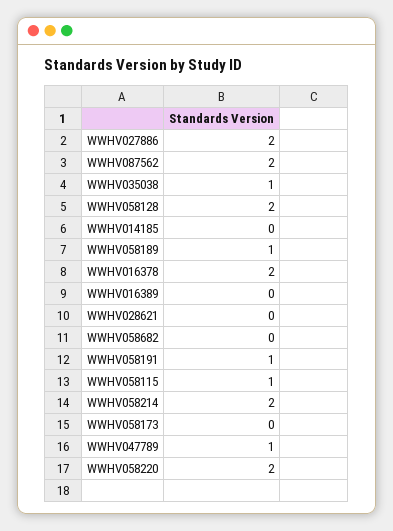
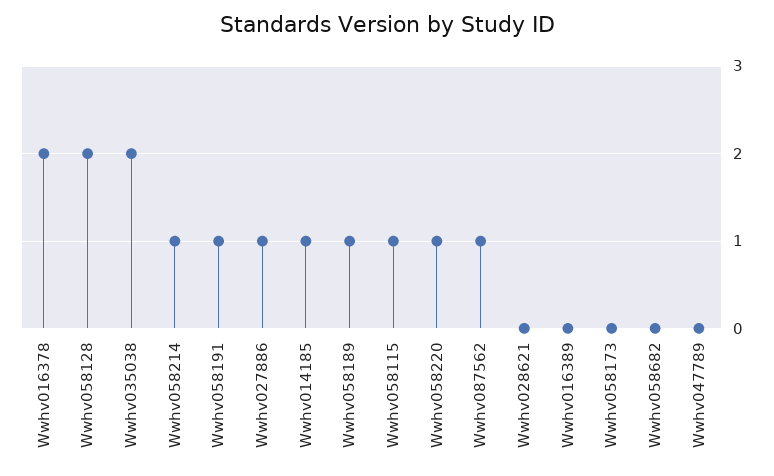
WWHV027886: 2 -> 1
WWHV087562: 2 -> 1
WWHV035038: 1 -> 2
WWHV014185: 0 -> 1
WWHV058214: 2 -> 1
WWHV047789: 1 -> 0
WWHV058220: 2 -> 1

